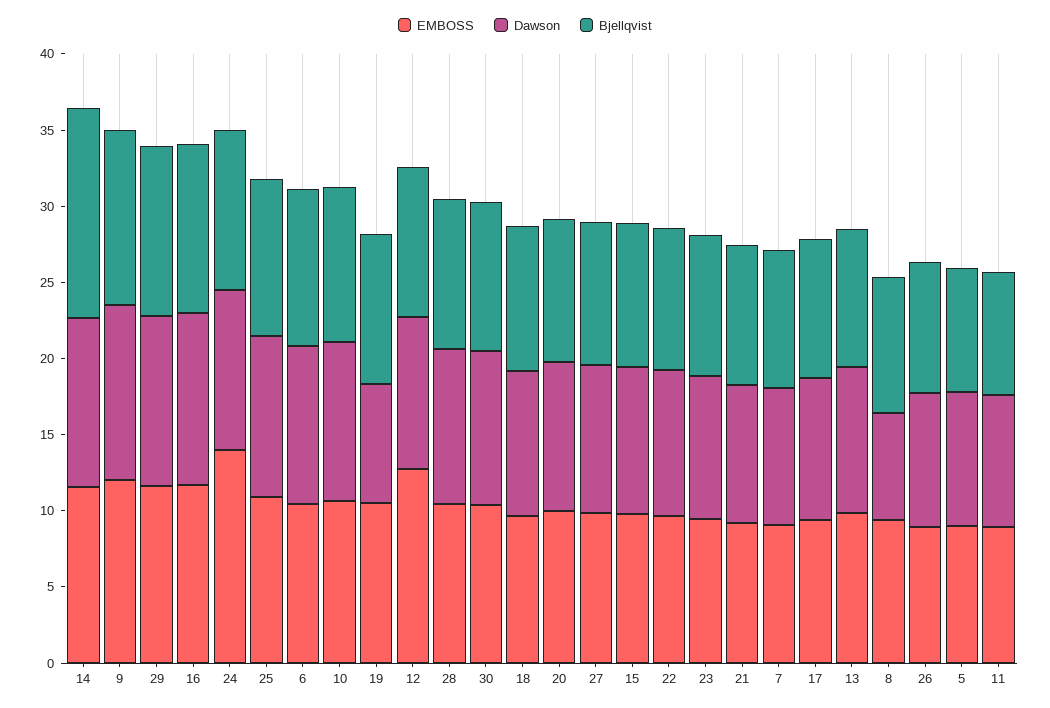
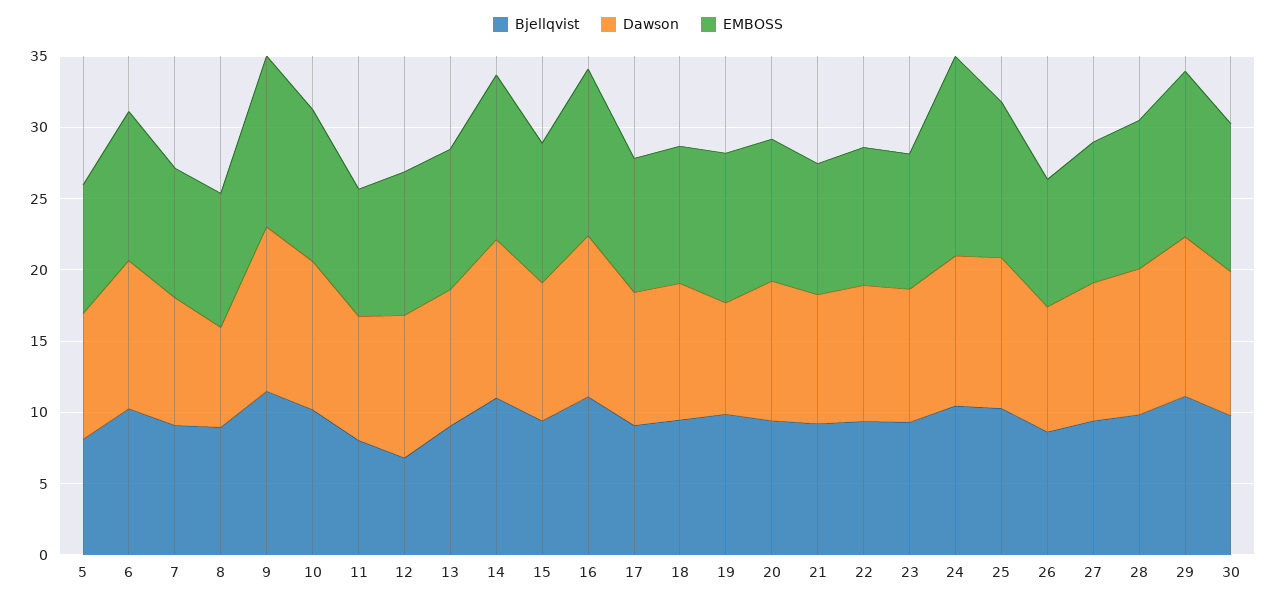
Bjellqvist, 14: 14 -> 11
EMBOSS, 12: 13 -> 10
Bjellqvist, 12: 10 -> 7

